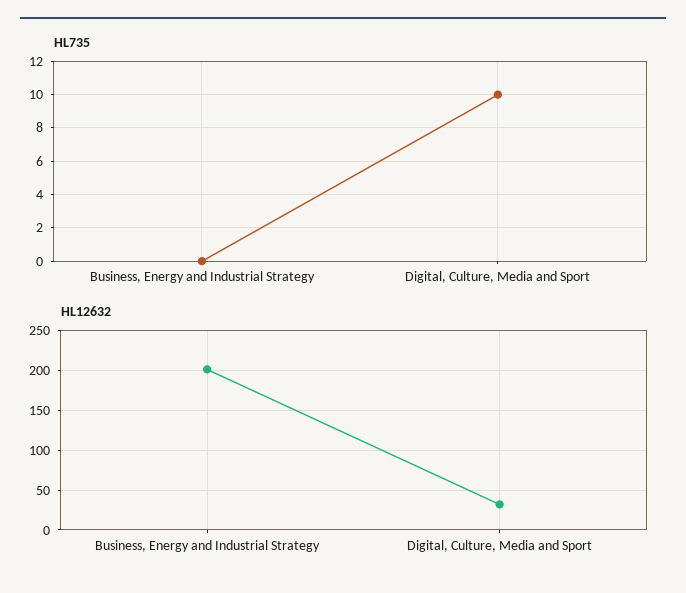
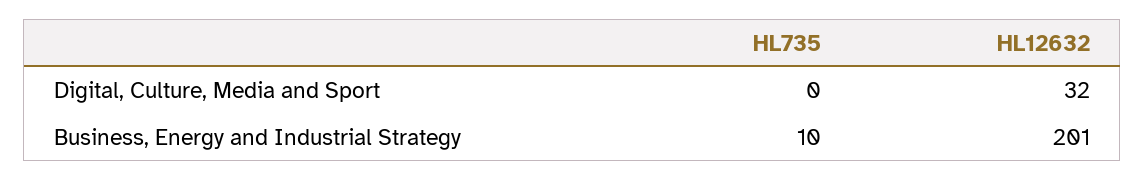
HL735, Business, Energy and Industrial Strategy: 0 -> 10
HL735, Digital, Culture, Media and Sport: 10 -> 0

